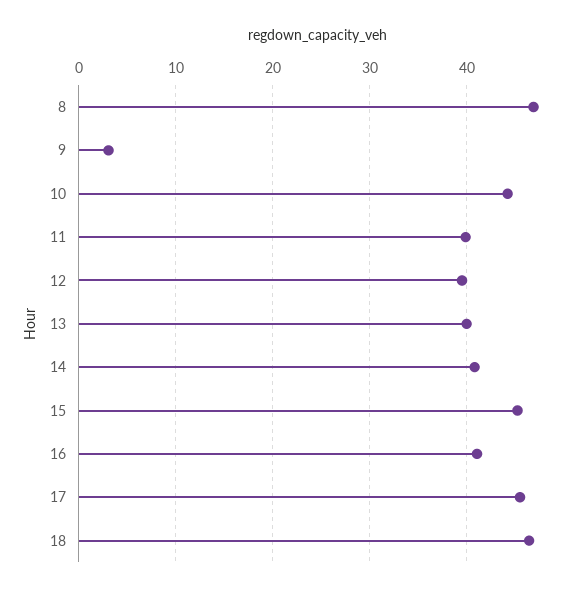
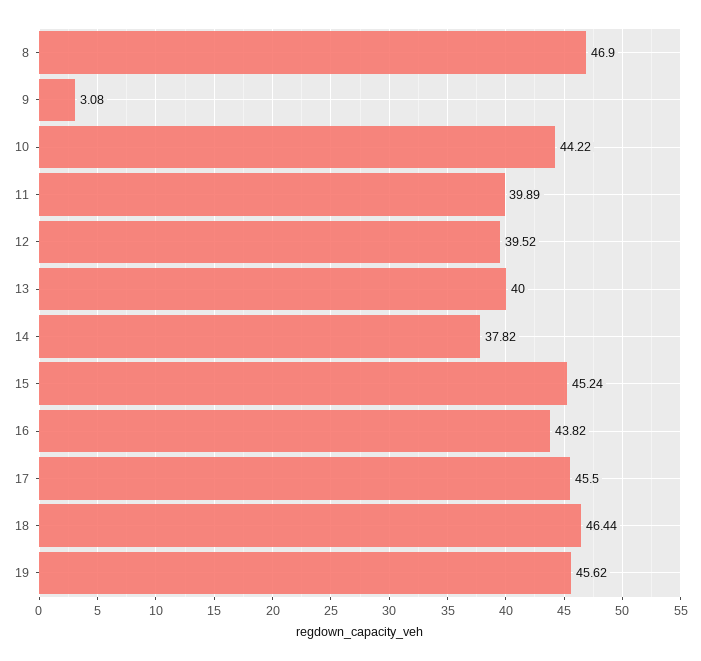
14: 41 -> 37.82
16: 41 -> 43.82
19: none -> 45.62

